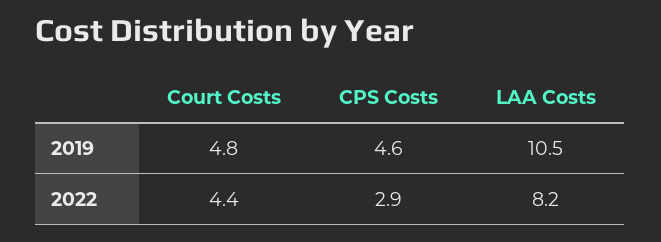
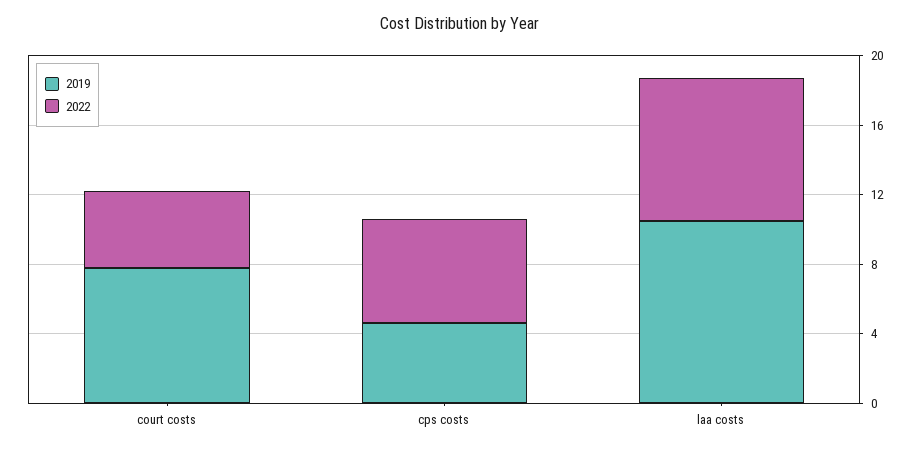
2019, Court Costs: 4.8 -> 8
2022, CPS Costs: 2.9 -> 6

